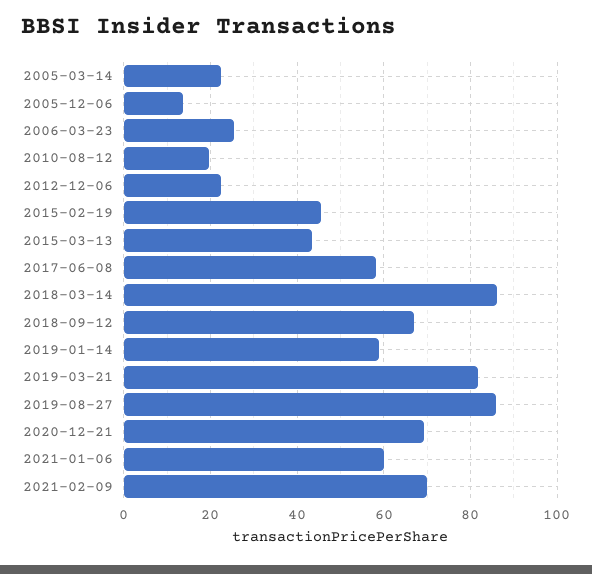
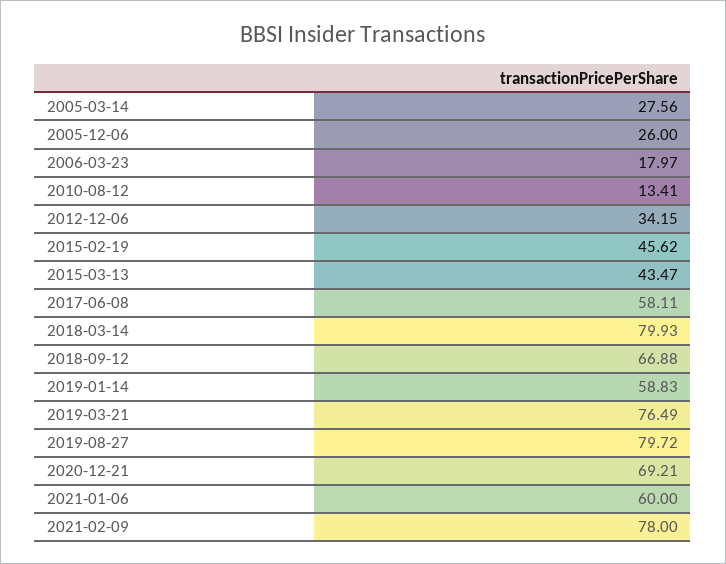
2005-03-14: 22 -> 27.56
2005-12-06: 14 -> 26
2006-03-23: 26 -> 17.97
2010-08-12: 20 -> 13.41
2012-12-06: 22 -> 34.15
2018-03-14: 86 -> 79.93
2019-03-21: 82 -> 76.49
2019-08-27: 86 -> 79.72
2021-02-09: 70 -> 78

